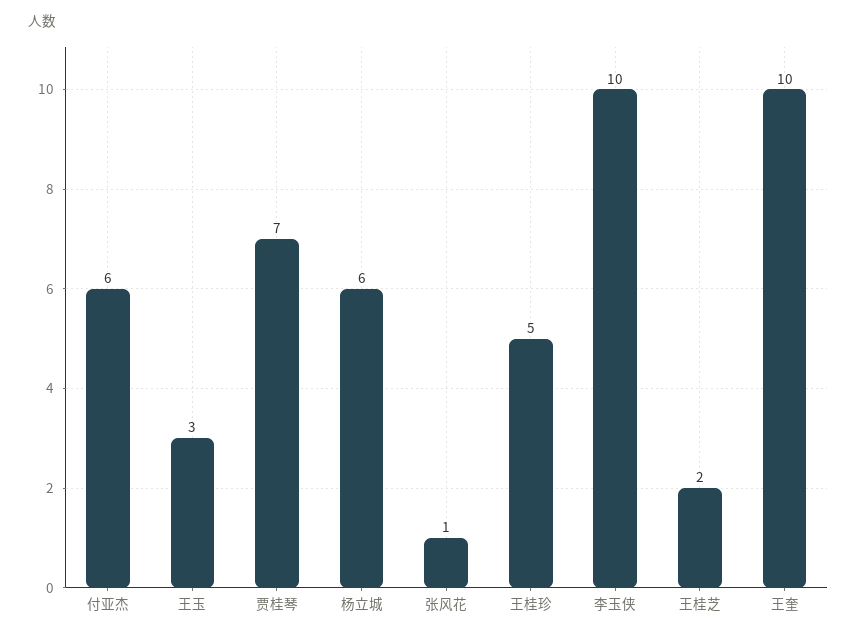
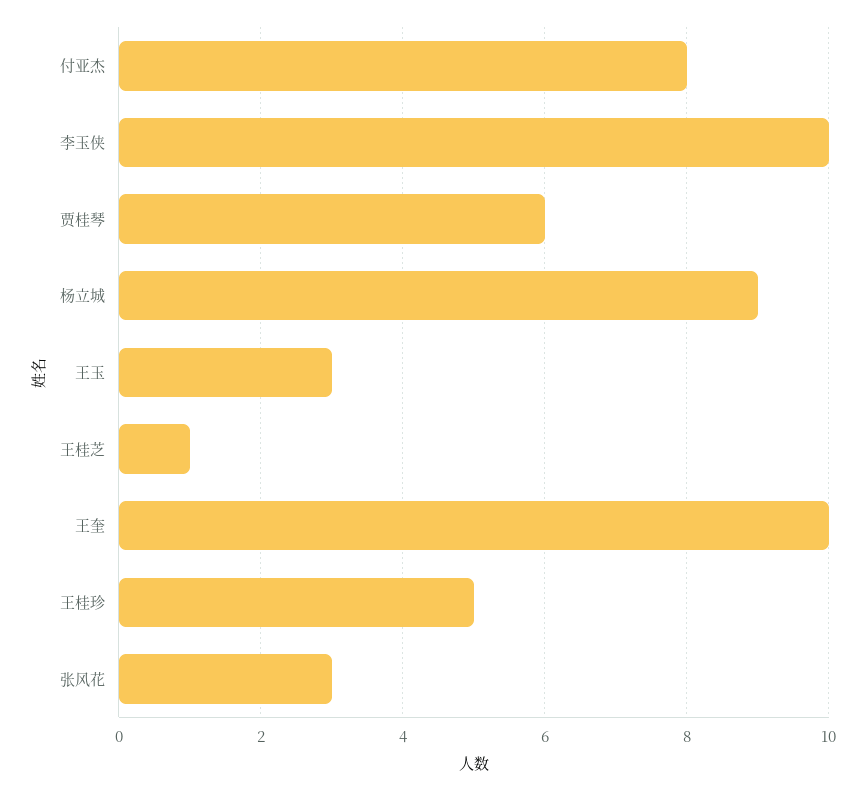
付亚杰: 6 -> 8
贾桂琴: 7 -> 6
杨立城: 6 -> 9
张风花: 1 -> 3
王桂芝: 2 -> 1

